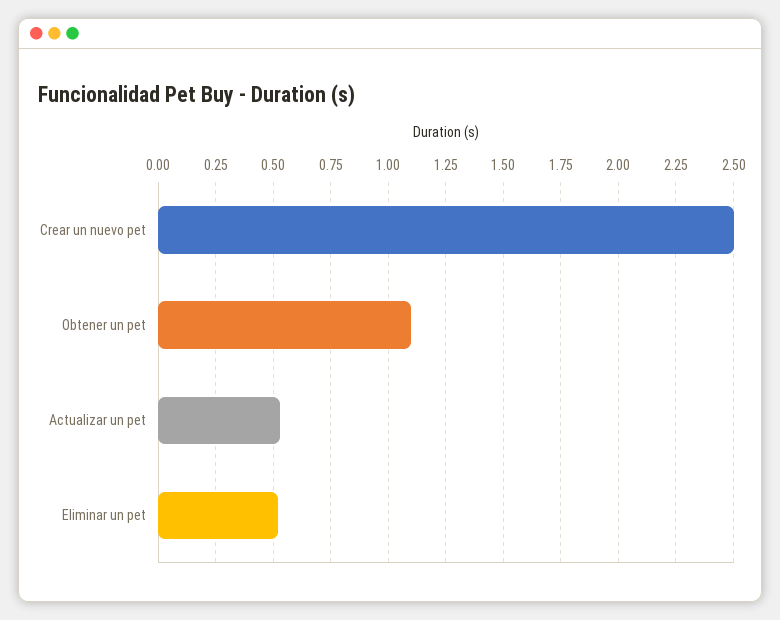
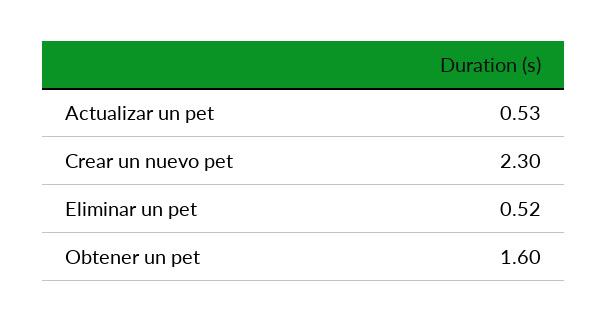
Crear un nuevo pet: 2.5 -> 2.3
Obtener un pet: 1.1 -> 1.6

